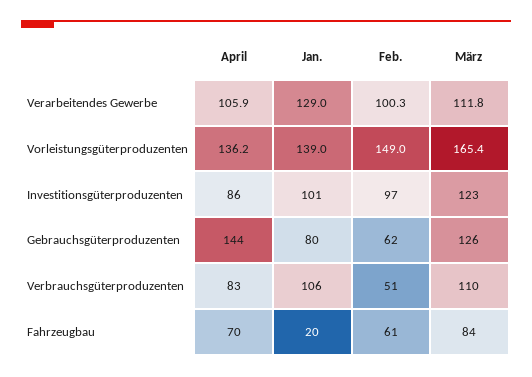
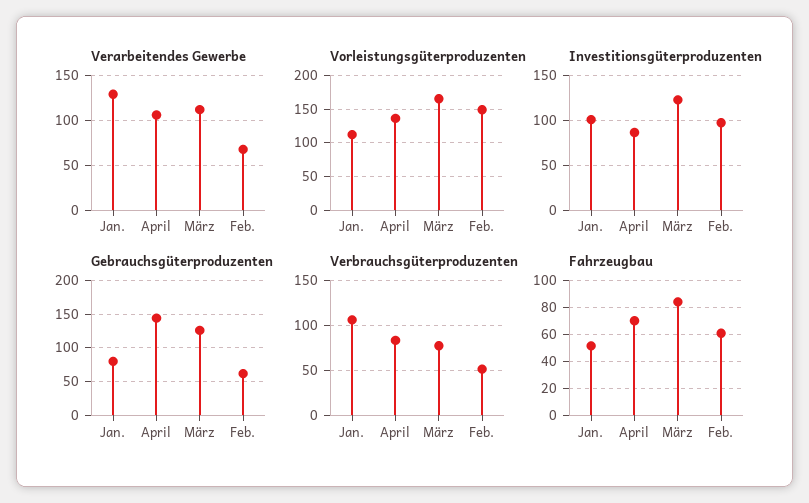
Verarbeitendes Gewerbe, Feb.: 100.3 -> 70
Vorleistungsgüterproduzenten, Jan.: 139 -> 110
Verbrauchsgüterproduzenten, März: 110 -> 80
Fahrzeugbau, Jan.: 20 -> 50

